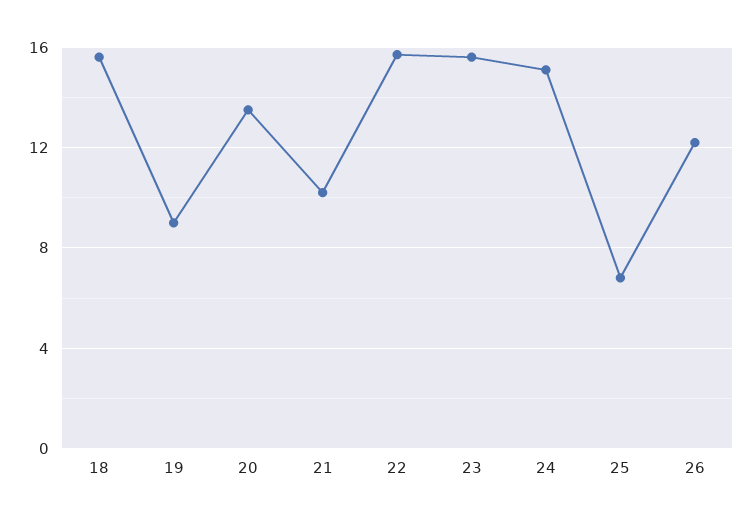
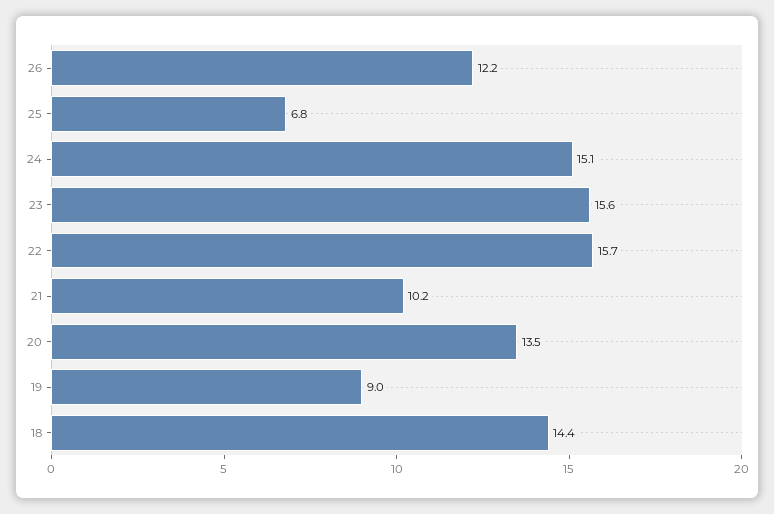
18: 15.5 -> 14.4

